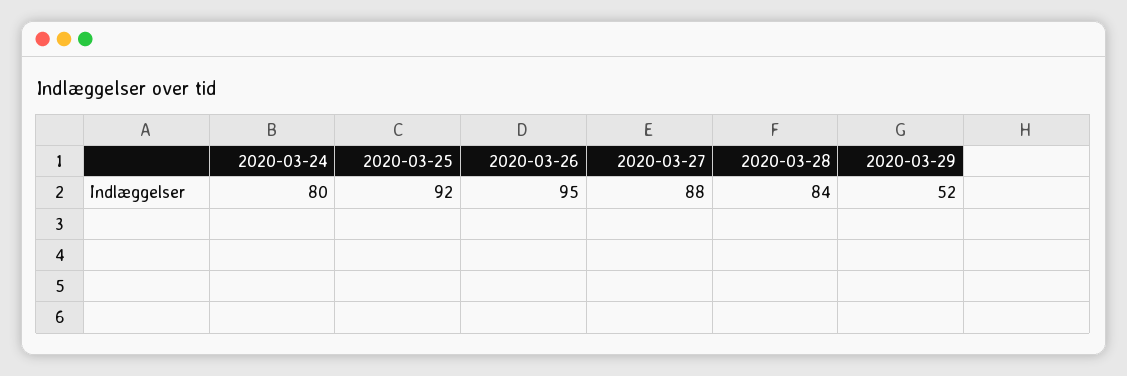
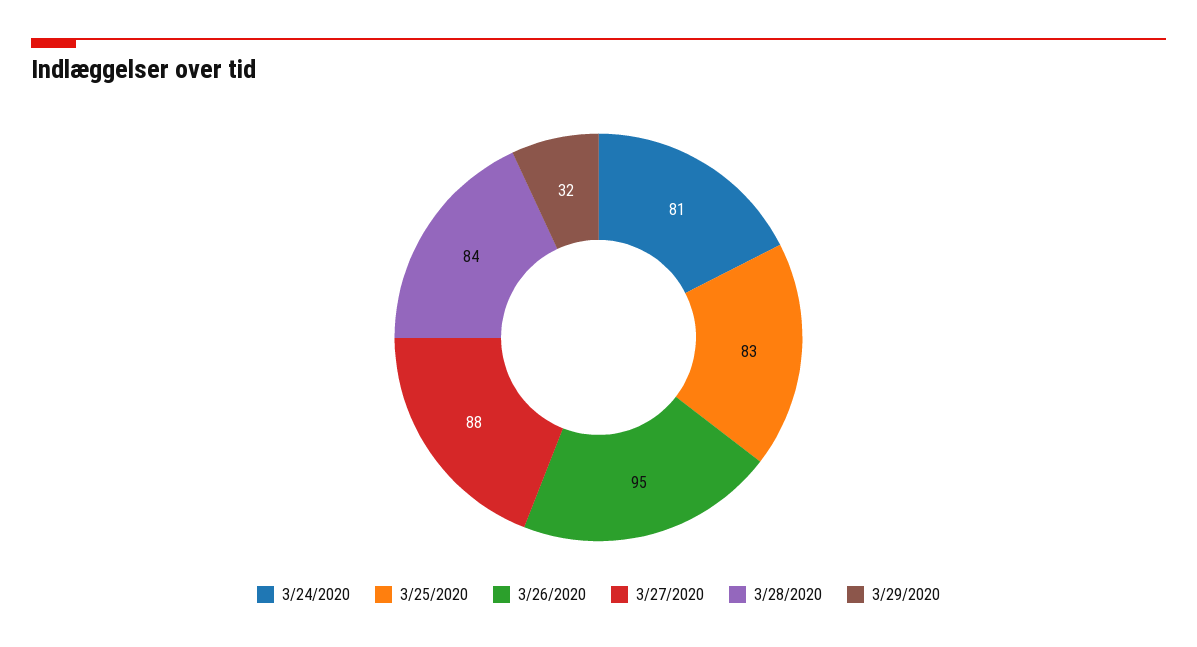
2020-03-24: 80 -> 81
2020-03-25: 92 -> 83
2020-03-29: 52 -> 32

